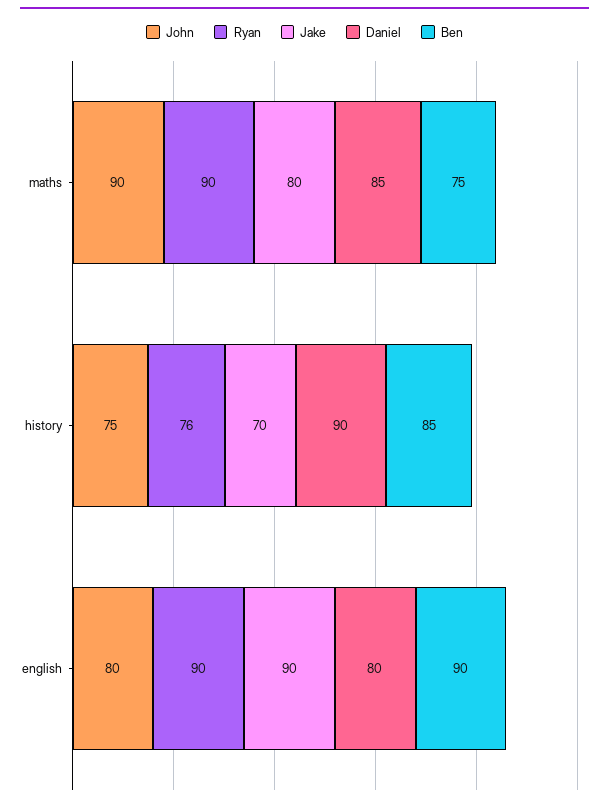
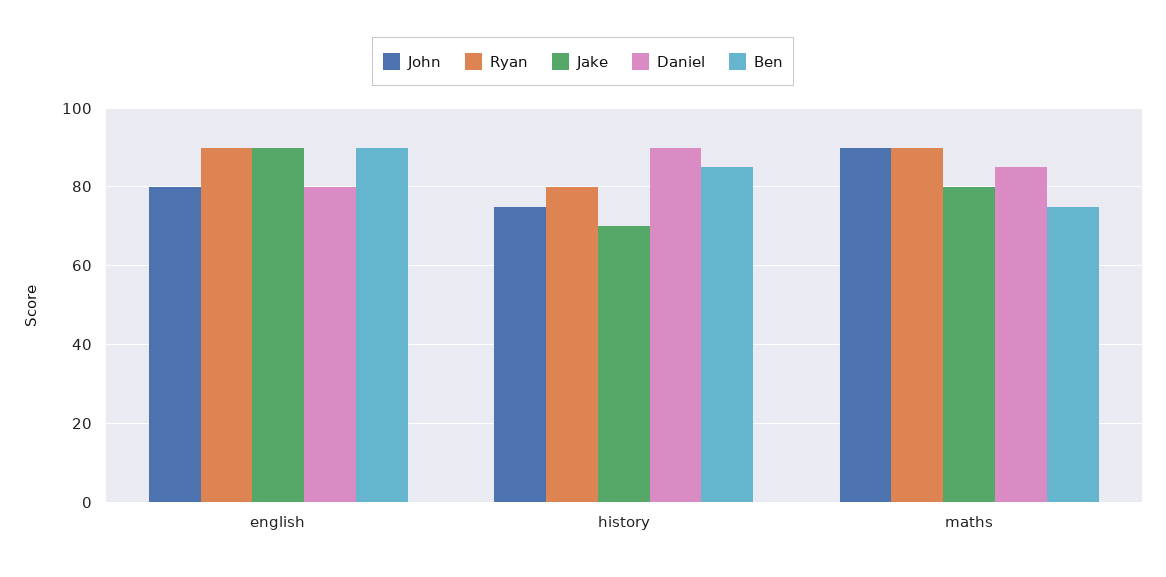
Ryan, history: 76 -> 80

